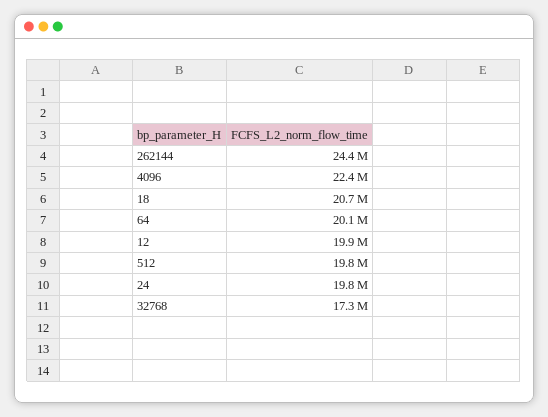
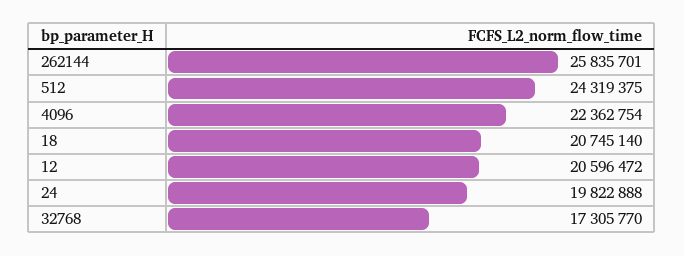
262144: 24400000 -> 25835701
64: 20100000 -> none
12: 19900000 -> 20596472
512: 19800000 -> 24319375

